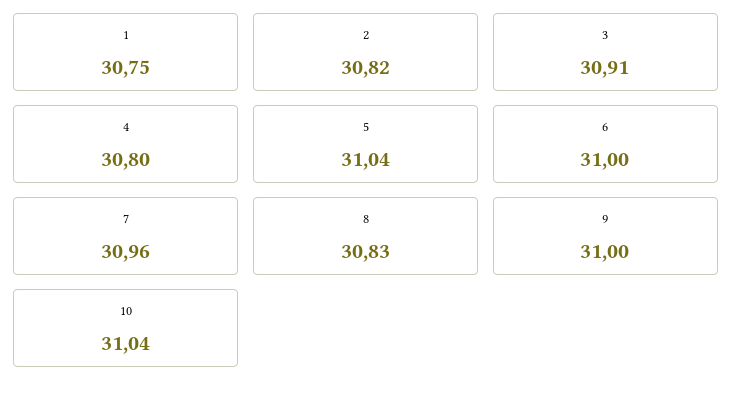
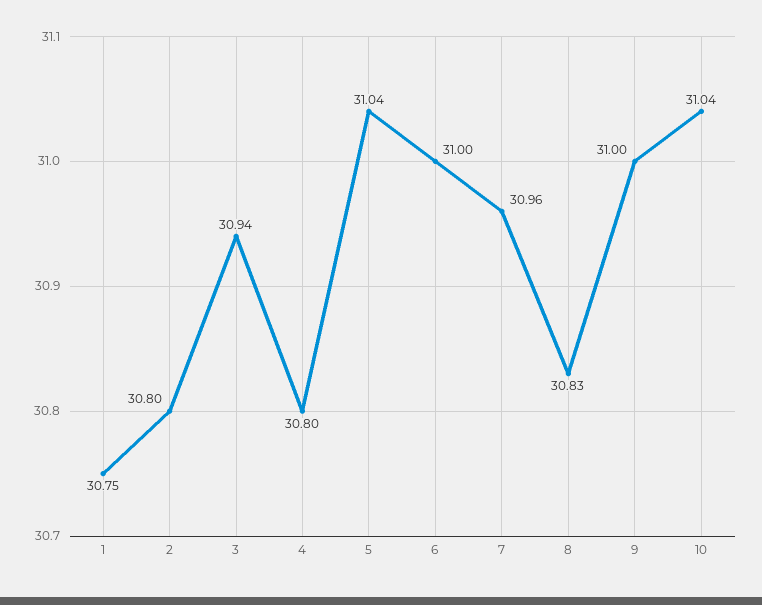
2: 30.82 -> 30.8
3: 30.91 -> 30.94

